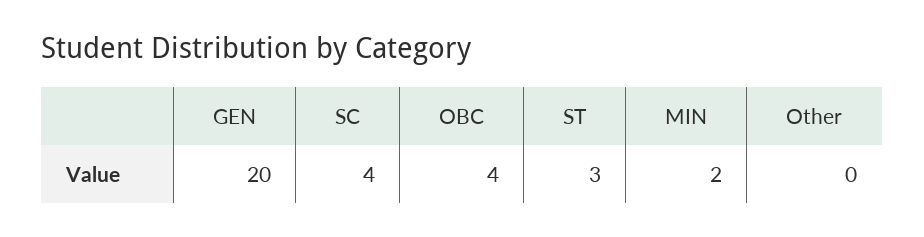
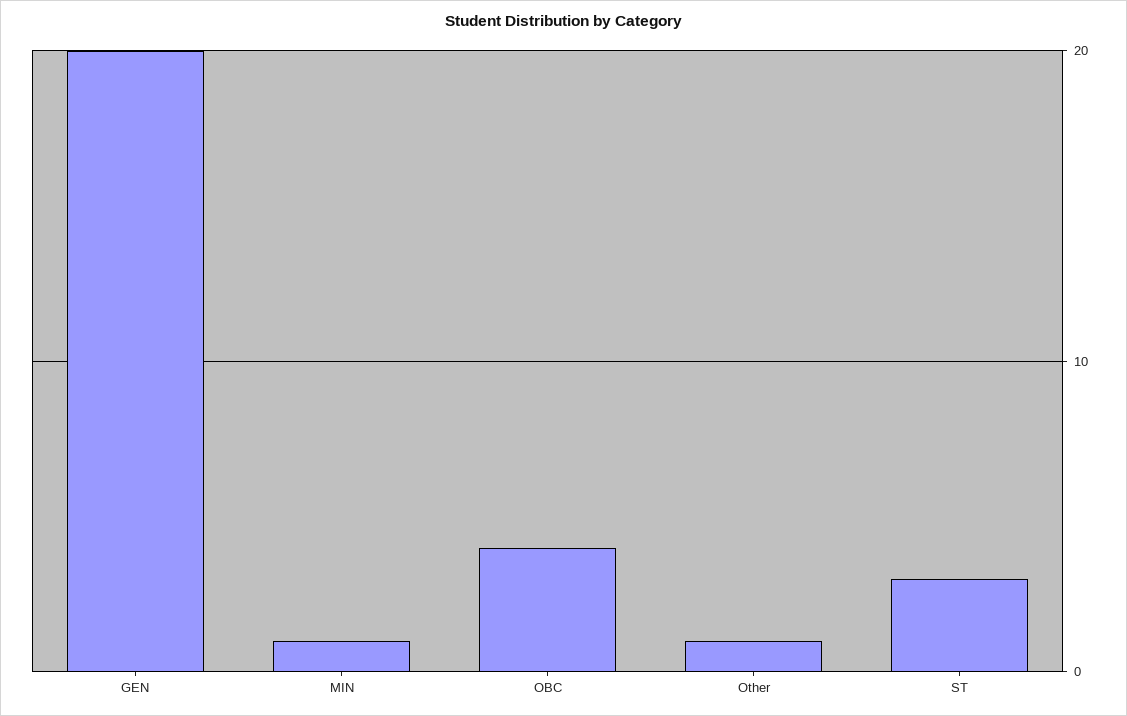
SC: 4 -> none
MIN: 2 -> 1
Other: 0 -> 1

